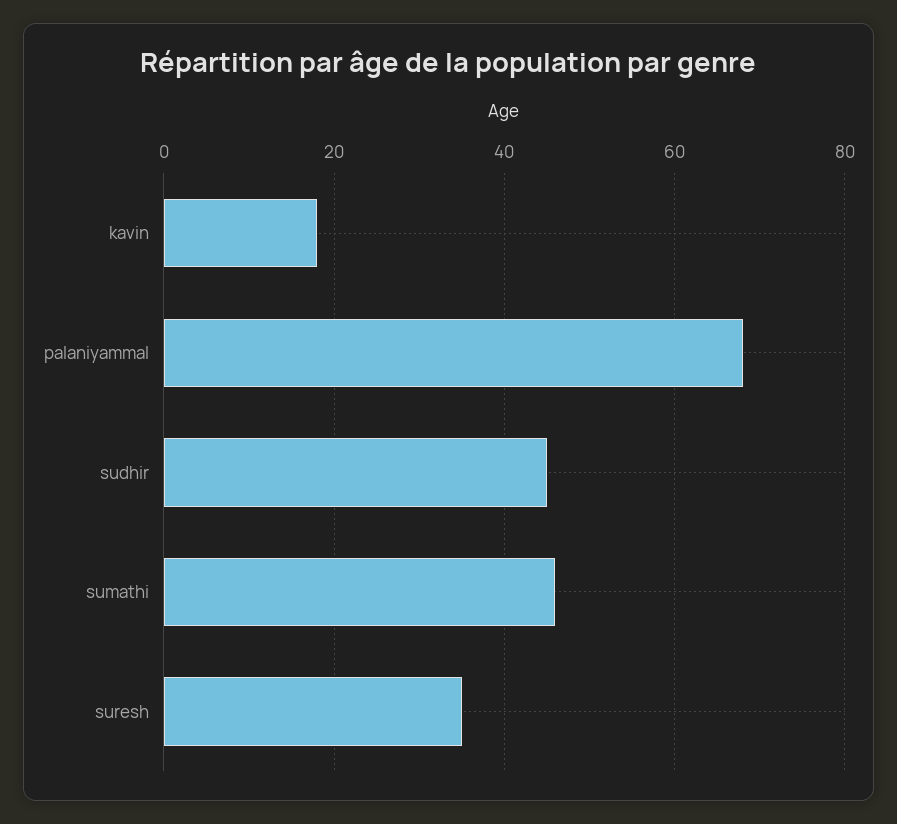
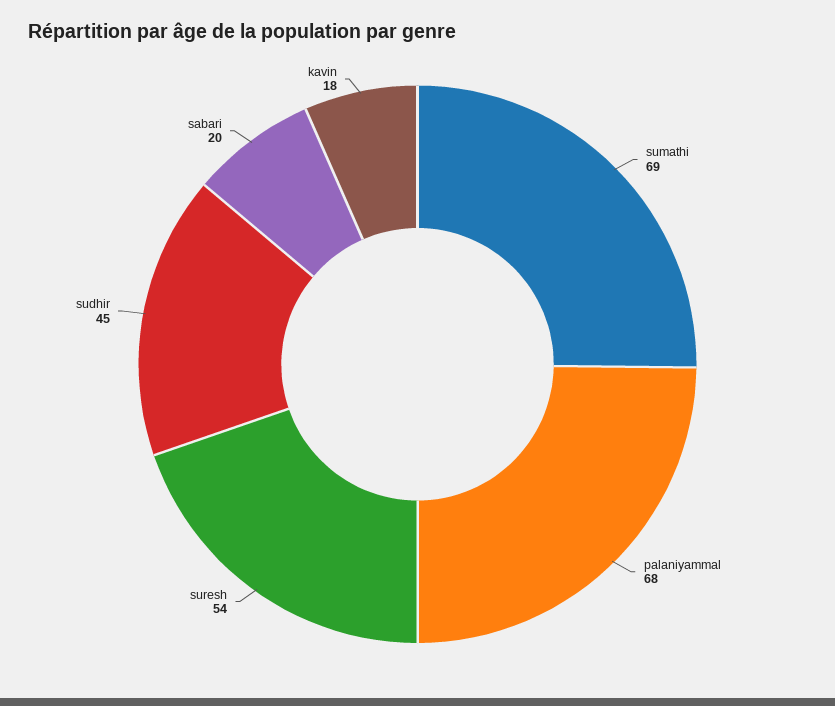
sumathi: 45 -> 69
suresh: 35 -> 54
sabari: none -> 20

